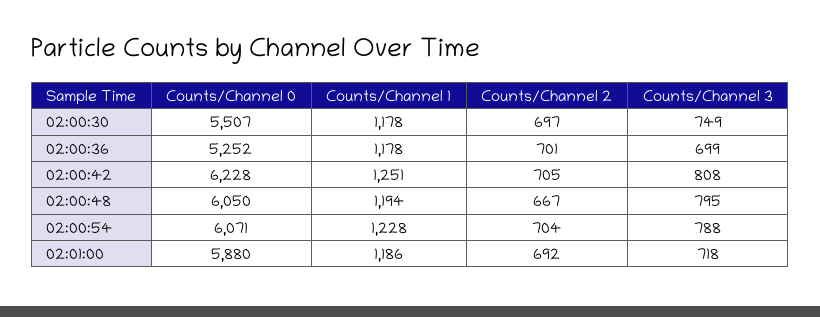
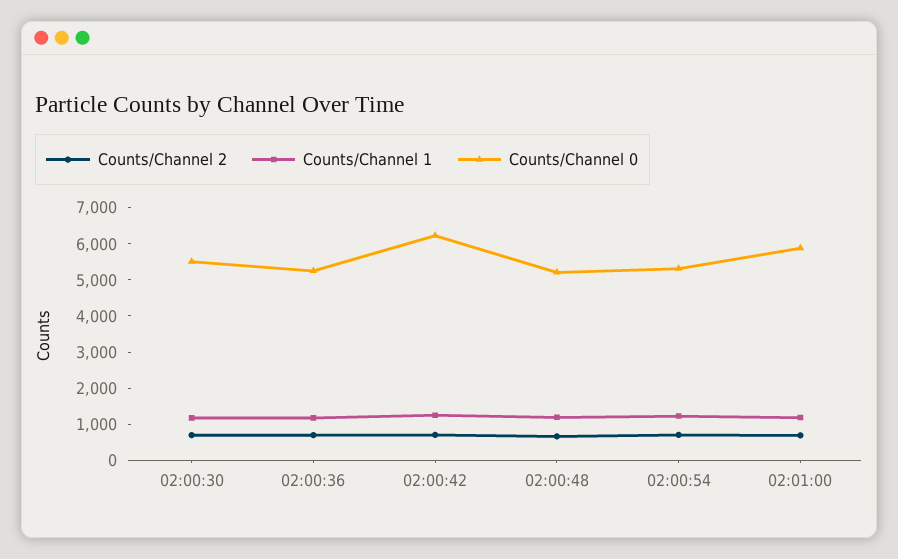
Counts/Channel 3, 02:00:30: 749 -> none
Counts/Channel 3, 02:00:36: 699 -> none
Counts/Channel 3, 02:00:42: 808 -> none
Counts/Channel 0, 02:00:48: 6050 -> 5250
Counts/Channel 3, 02:00:48: 795 -> none
Counts/Channel 0, 02:00:54: 6071 -> 5250
Counts/Channel 3, 02:00:54: 788 -> none
Counts/Channel 3, 02:01:00: 718 -> none

